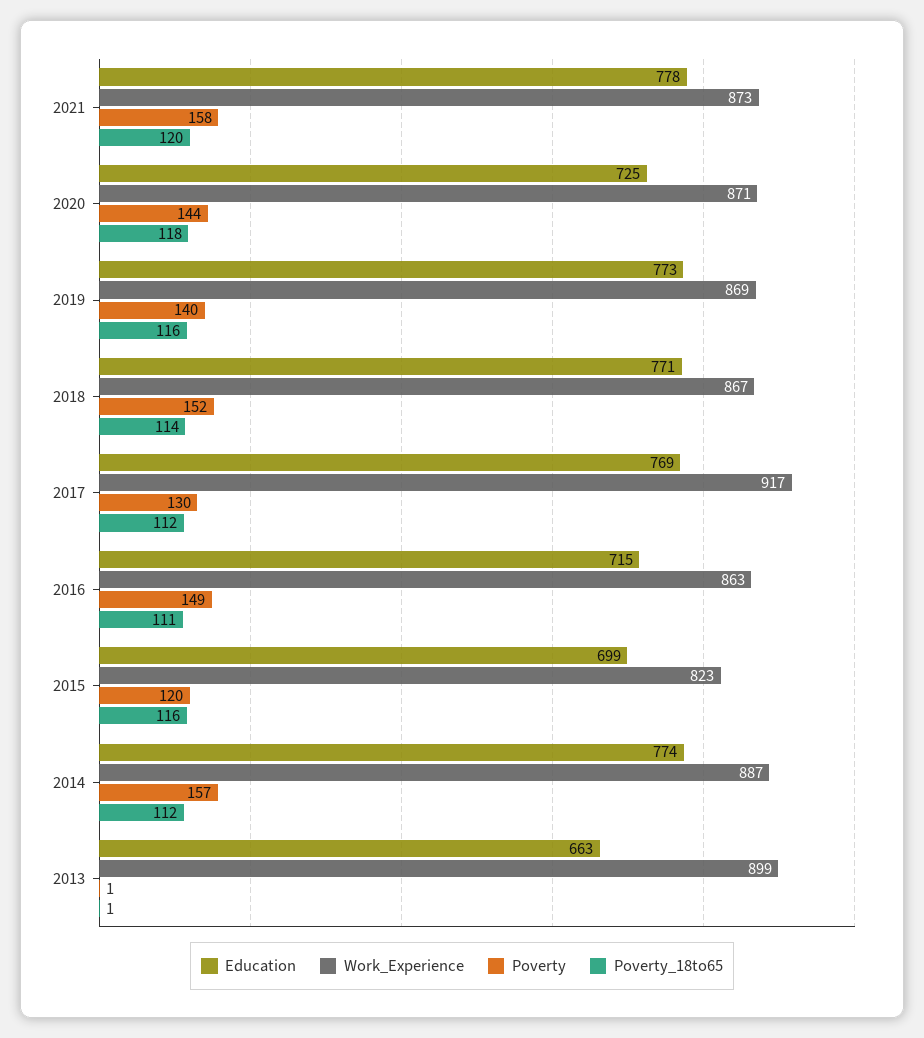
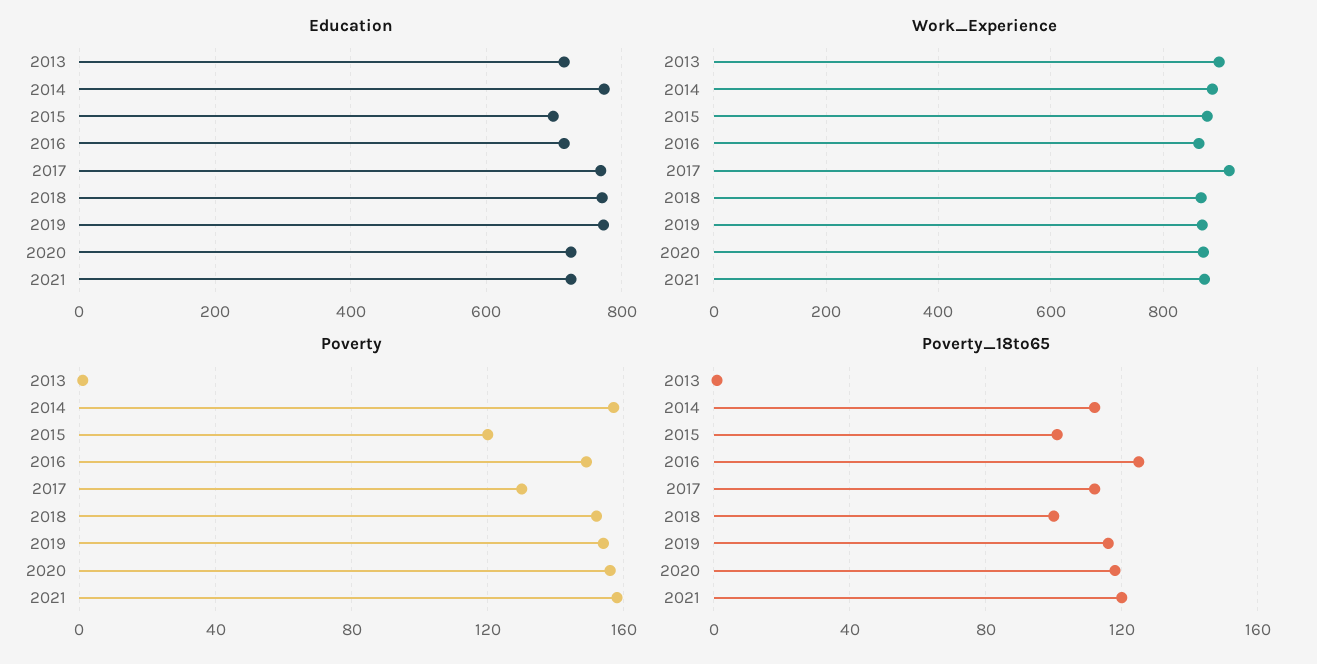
Education, 2021: 778 -> 720
Poverty, 2020: 144 -> 155
Poverty, 2019: 140 -> 155
Poverty_18to65, 2018: 114 -> 100
Poverty_18to65, 2016: 111 -> 125
Work_Experience, 2015: 823 -> 880
Poverty_18to65, 2015: 116 -> 100
Education, 2013: 663 -> 720

